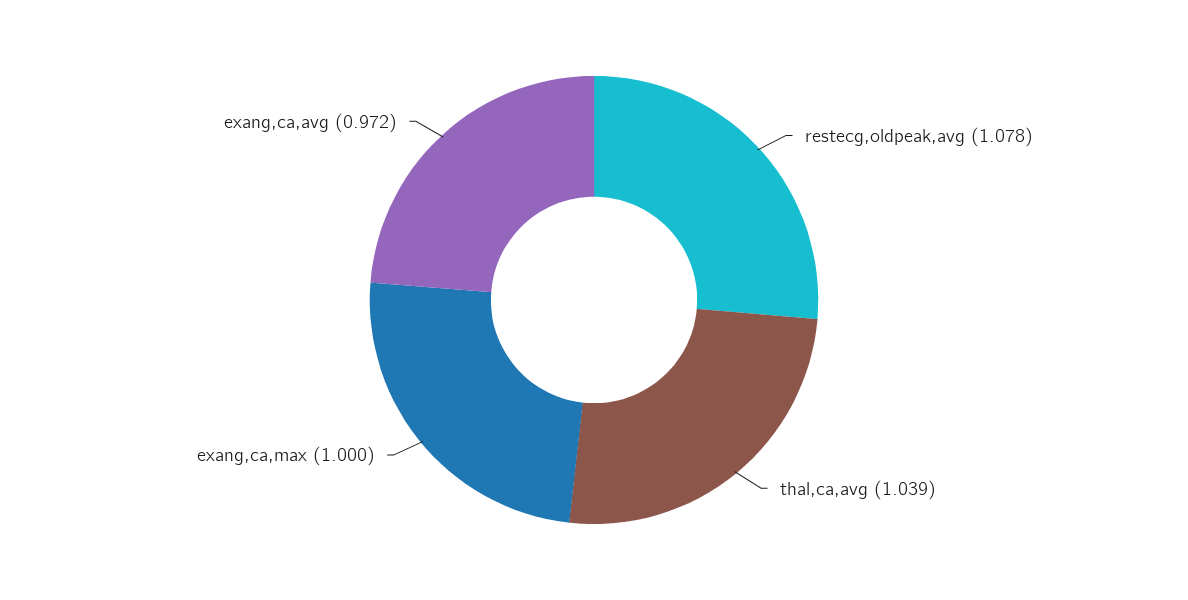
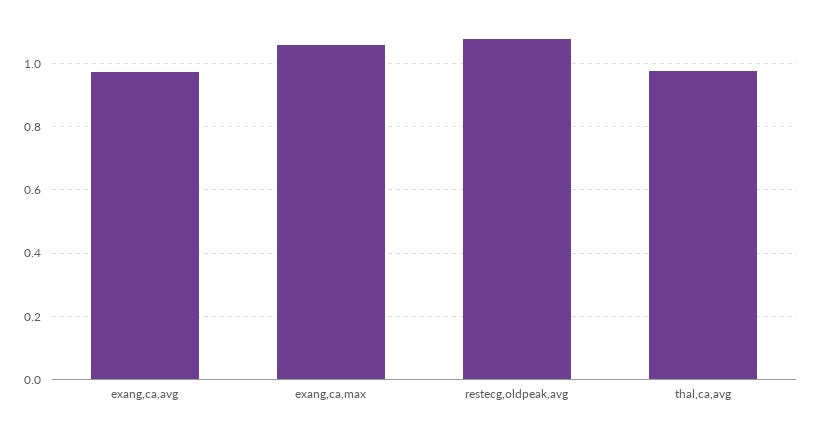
thal,ca,avg: 1.039 -> 0.98
exang,ca,max: 1 -> 1.06

